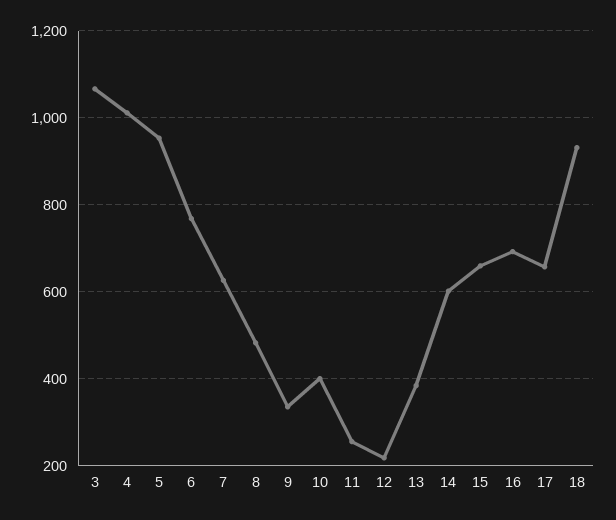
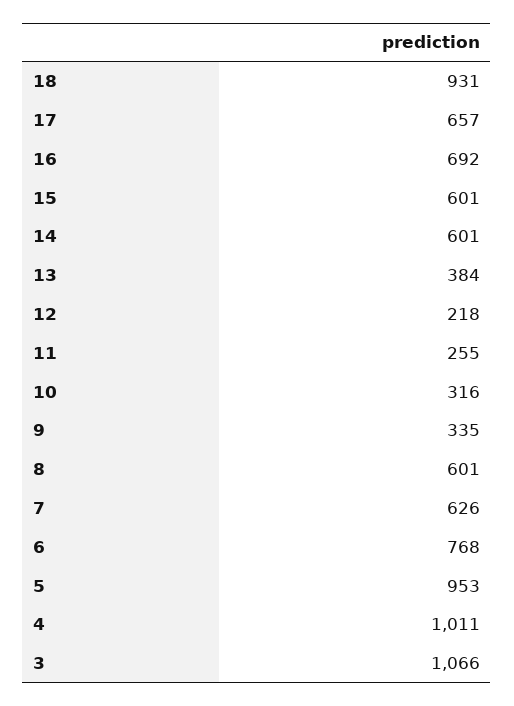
8: 480 -> 601
10: 400 -> 316
15: 660 -> 601

